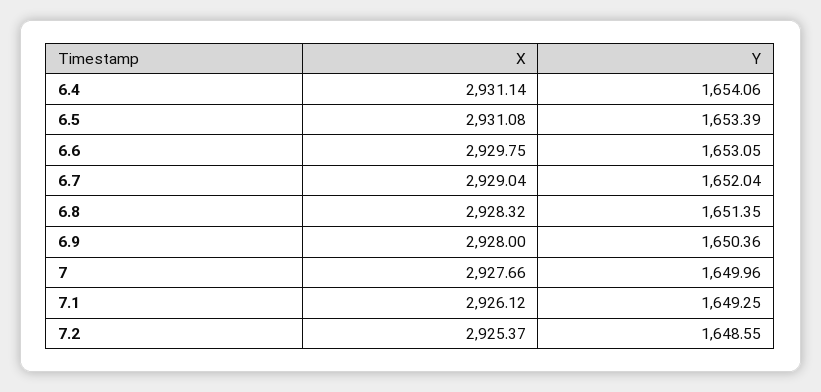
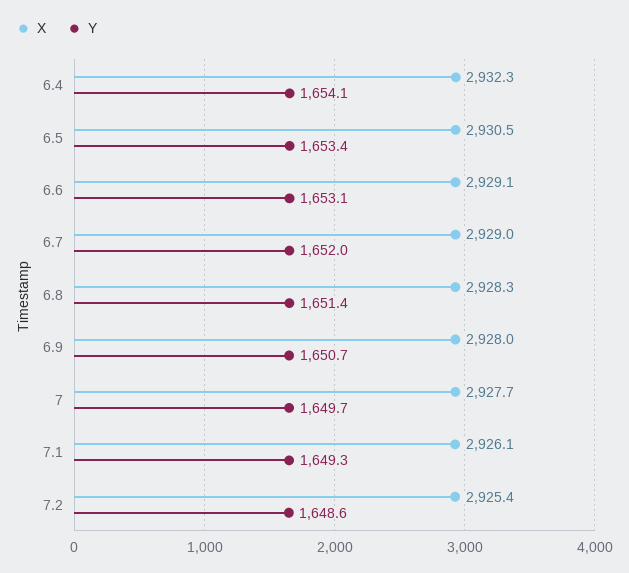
X, 6.4: 2931.14 -> 2932.3
X, 6.5: 2931.08 -> 2930.5
X, 6.6: 2929.75 -> 2929.1
Y, 6.9: 1650.36 -> 1650.7
Y, 7: 1649.96 -> 1649.7

